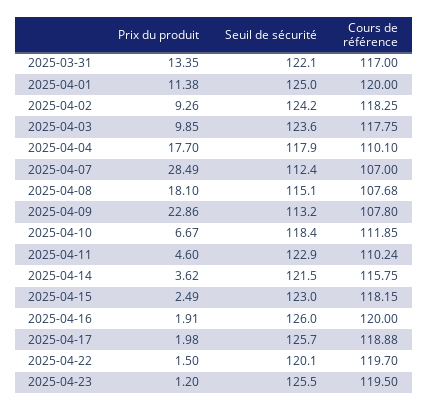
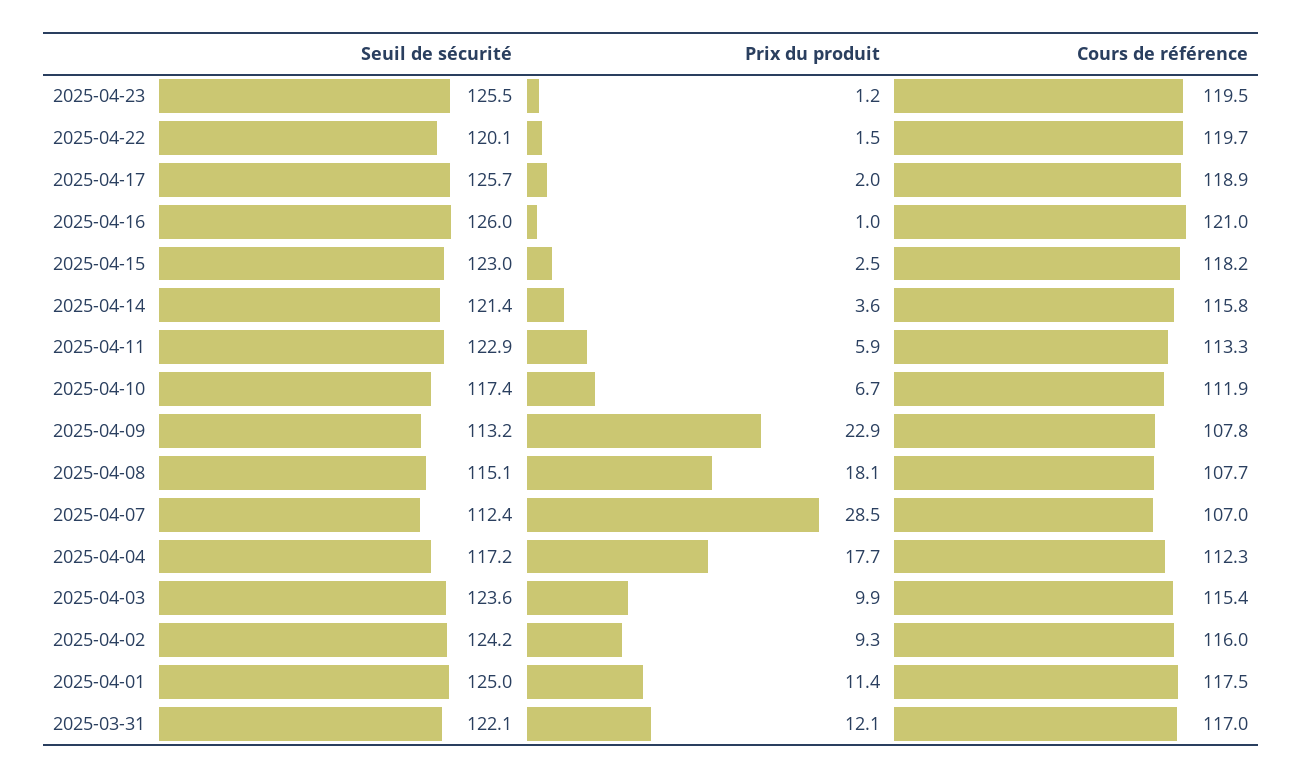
Prix du produit, 2025-03-31: 13.35 -> 12.1
Cours de référence, 2025-04-01: 120 -> 117.5
Cours de référence, 2025-04-02: 118.25 -> 116
Cours de référence, 2025-04-03: 117.75 -> 115.4
Seuil de sécurité, 2025-04-04: 117.9 -> 117.2
Cours de référence, 2025-04-04: 110.1 -> 112.3
Seuil de sécurité, 2025-04-10: 118.4 -> 117.4
Prix du produit, 2025-04-11: 4.6 -> 5.9
Cours de référence, 2025-04-11: 110.24 -> 113.3
Seuil de sécurité, 2025-04-14: 121.5 -> 121.4
Prix du produit, 2025-04-16: 1.91 -> 1
Cours de référence, 2025-04-16: 120 -> 121

